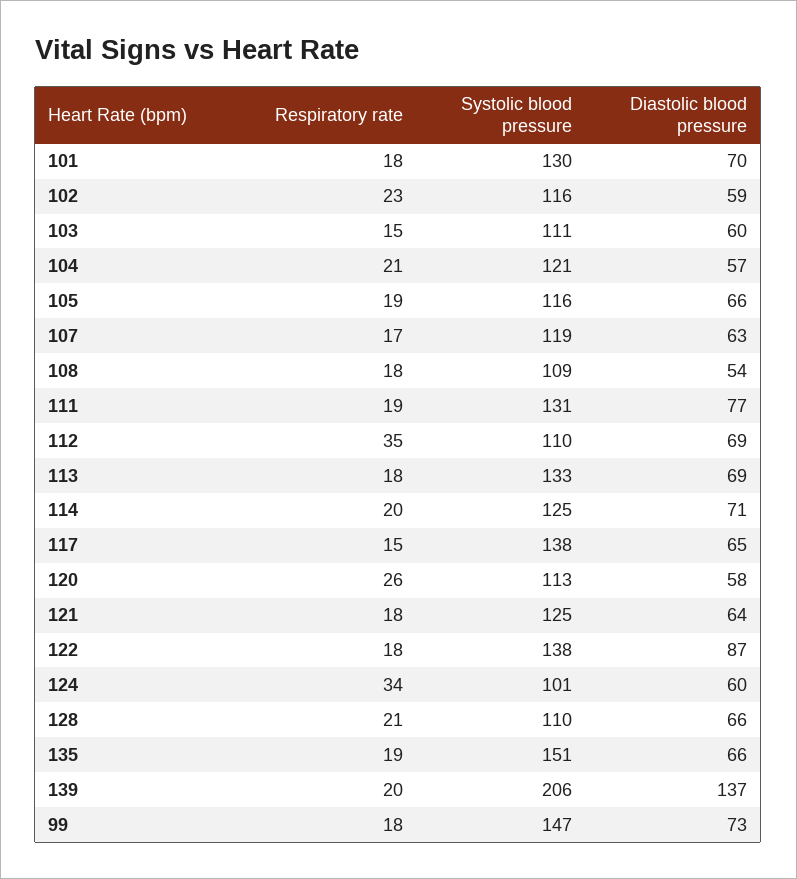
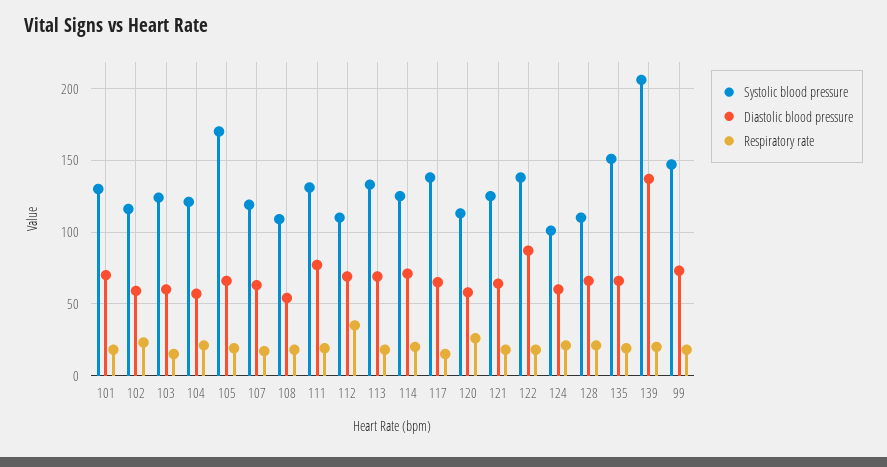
Systolic blood pressure, 103: 111 -> 125
Systolic blood pressure, 105: 116 -> 170
Respiratory rate, 124: 34 -> 20

